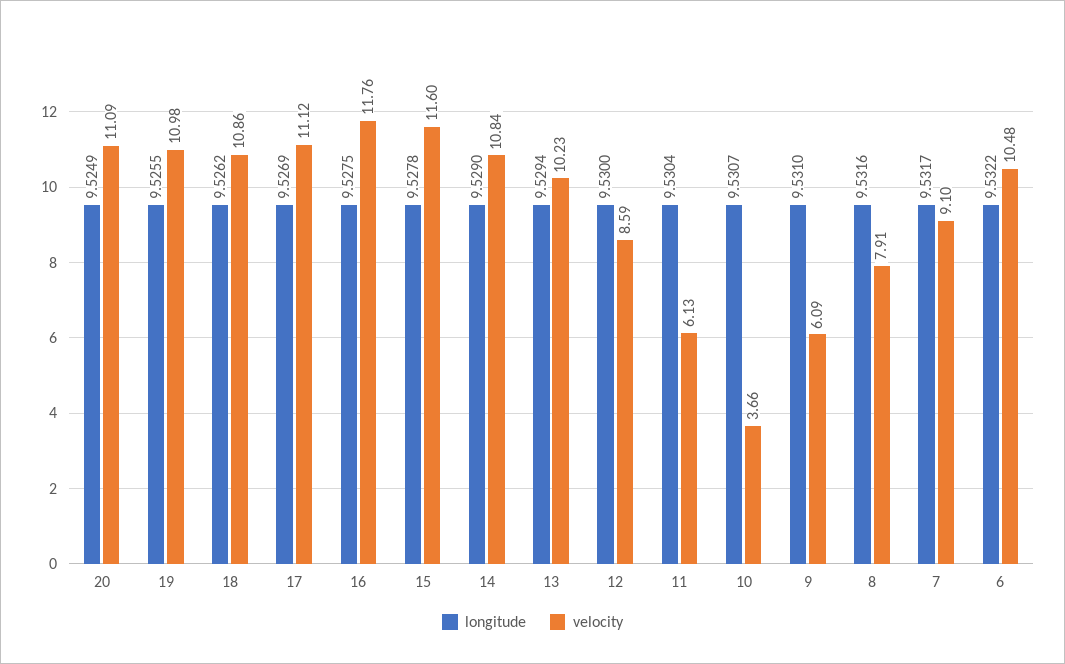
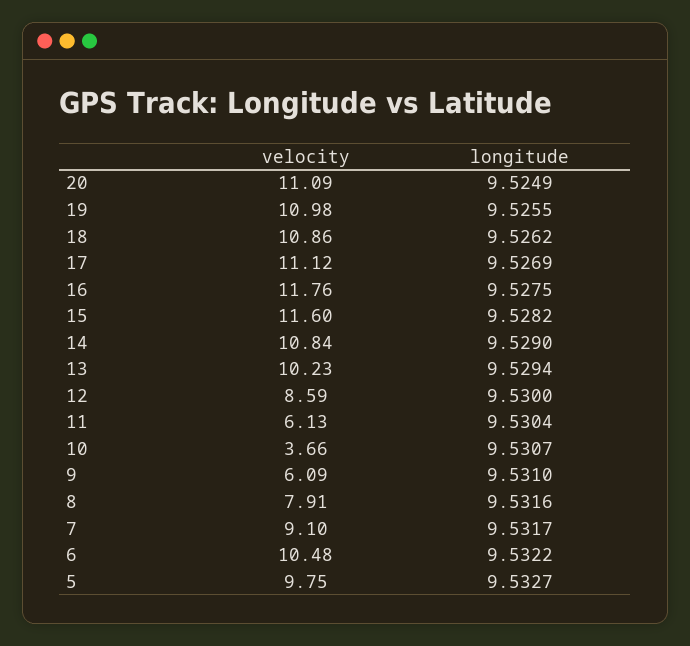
longitude, 15: 9.5278 -> 9.5282
velocity, 5: none -> 9.75
longitude, 5: none -> 9.5327

